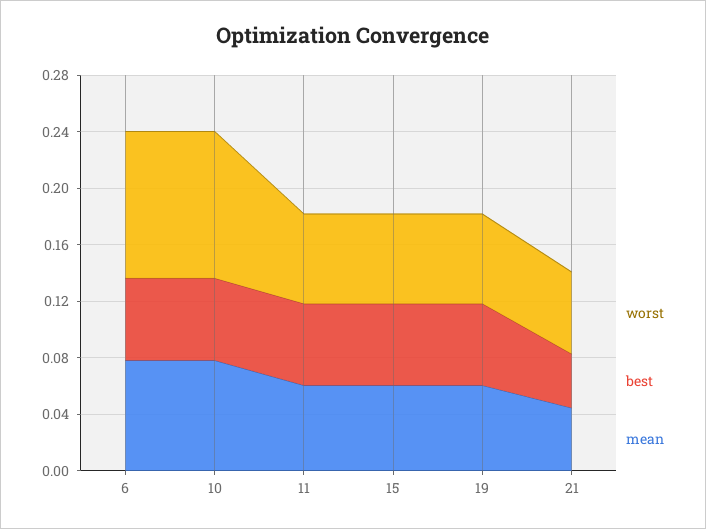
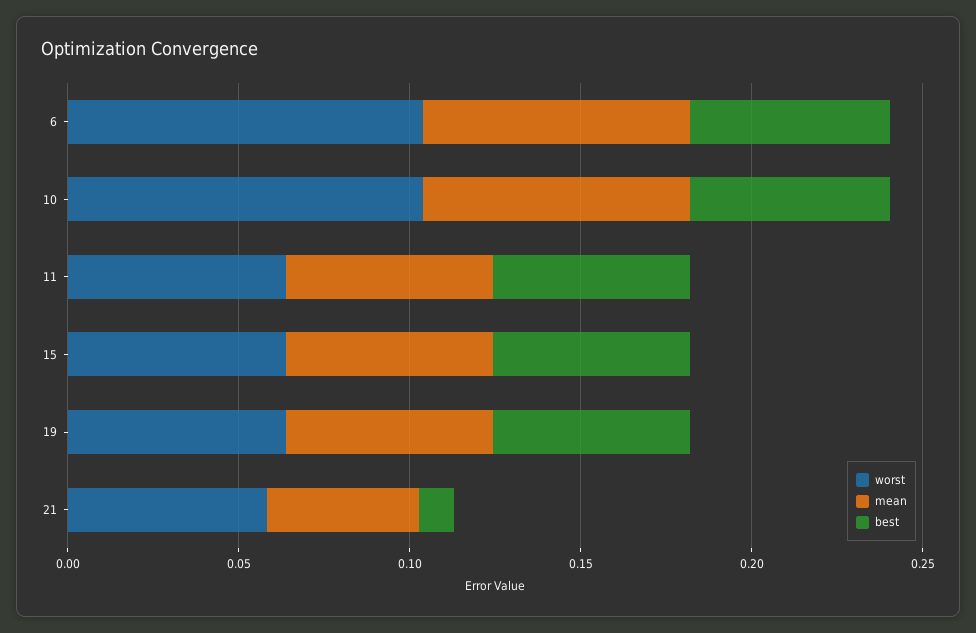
best, 21: 0.04 -> 0.01

